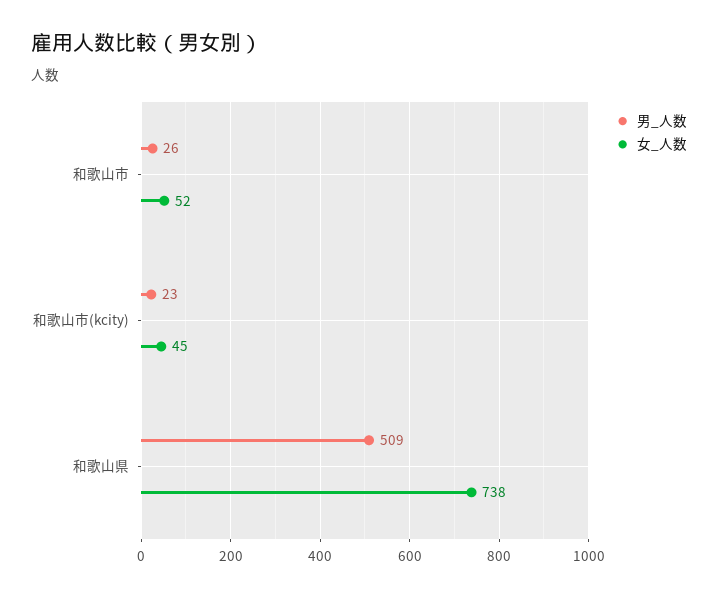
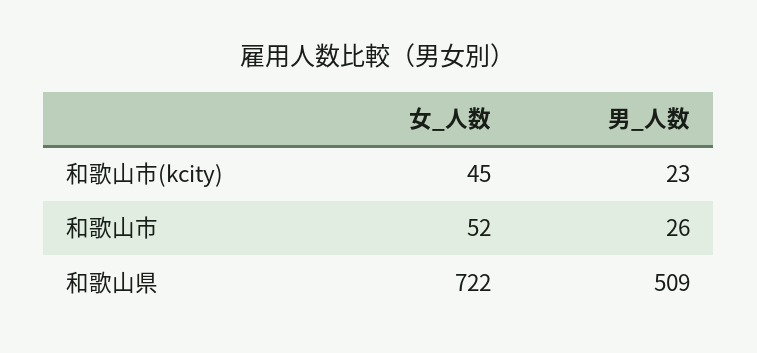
女_人数, 和歌山県: 738 -> 722

